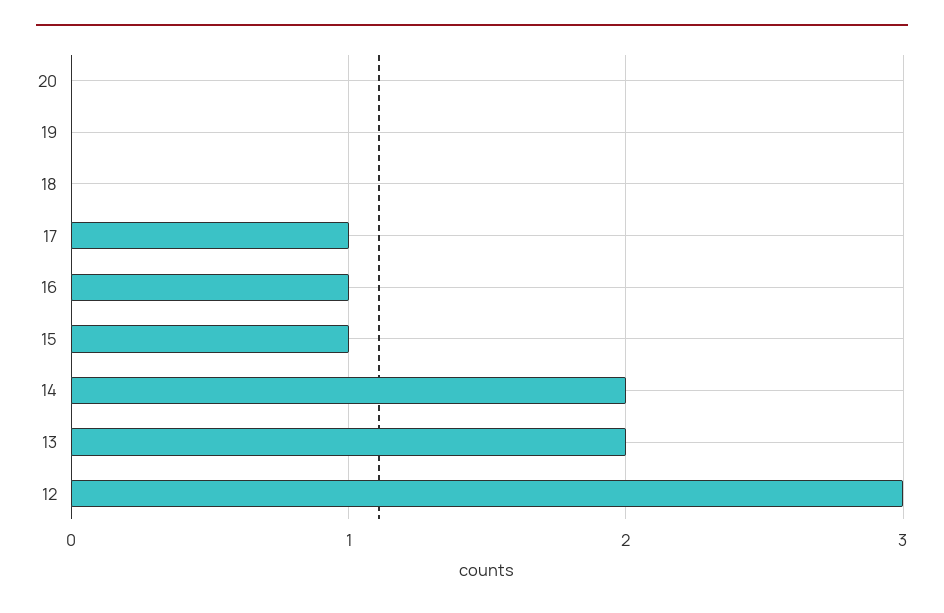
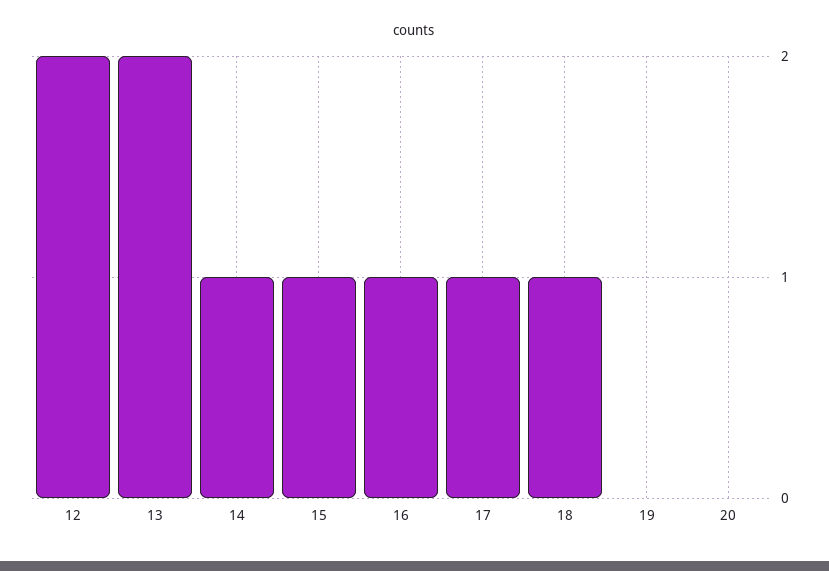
18: 0 -> 1
14: 2 -> 1
12: 3 -> 2

